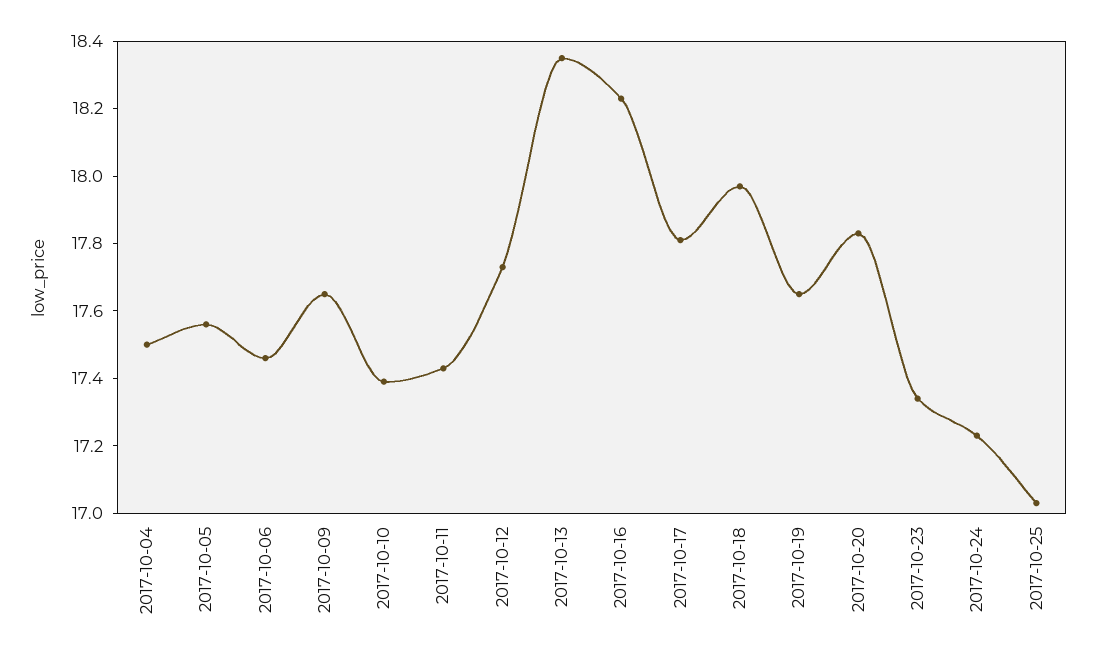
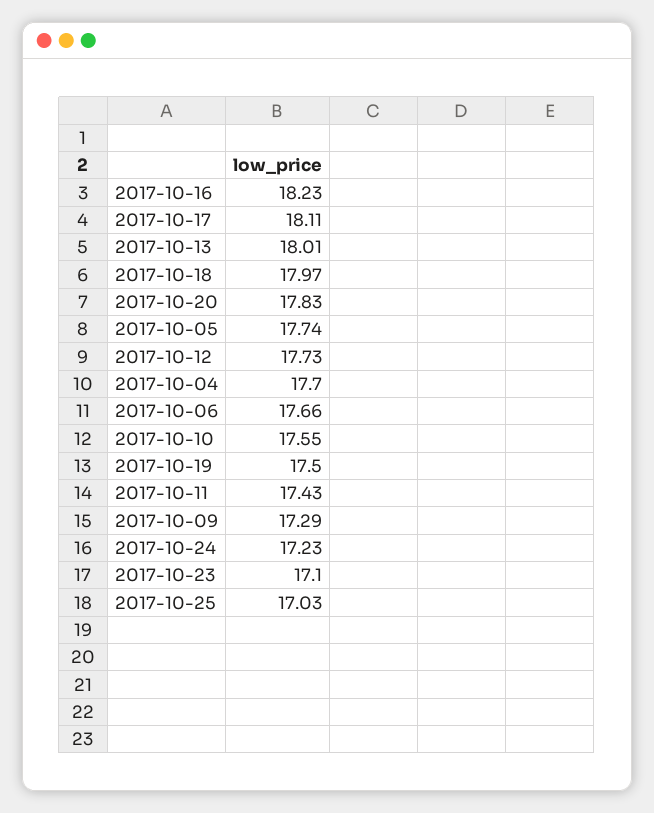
2017-10-04: 17.5 -> 17.7
2017-10-05: 17.55 -> 17.74
2017-10-06: 17.45 -> 17.66
2017-10-09: 17.65 -> 17.29
2017-10-10: 17.4 -> 17.55
2017-10-13: 18.35 -> 18.01
2017-10-17: 17.8 -> 18.11
2017-10-19: 17.65 -> 17.5
2017-10-23: 17.35 -> 17.1

